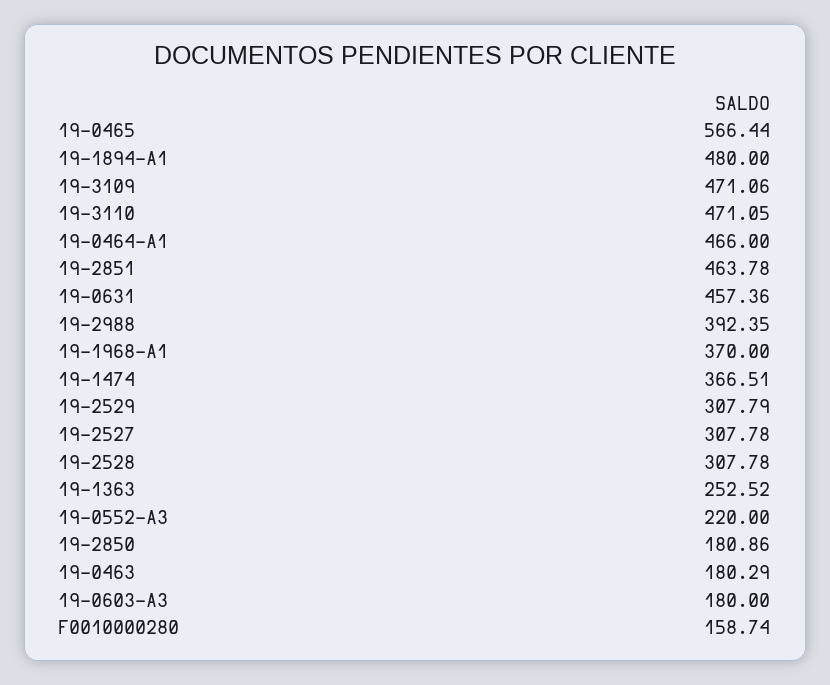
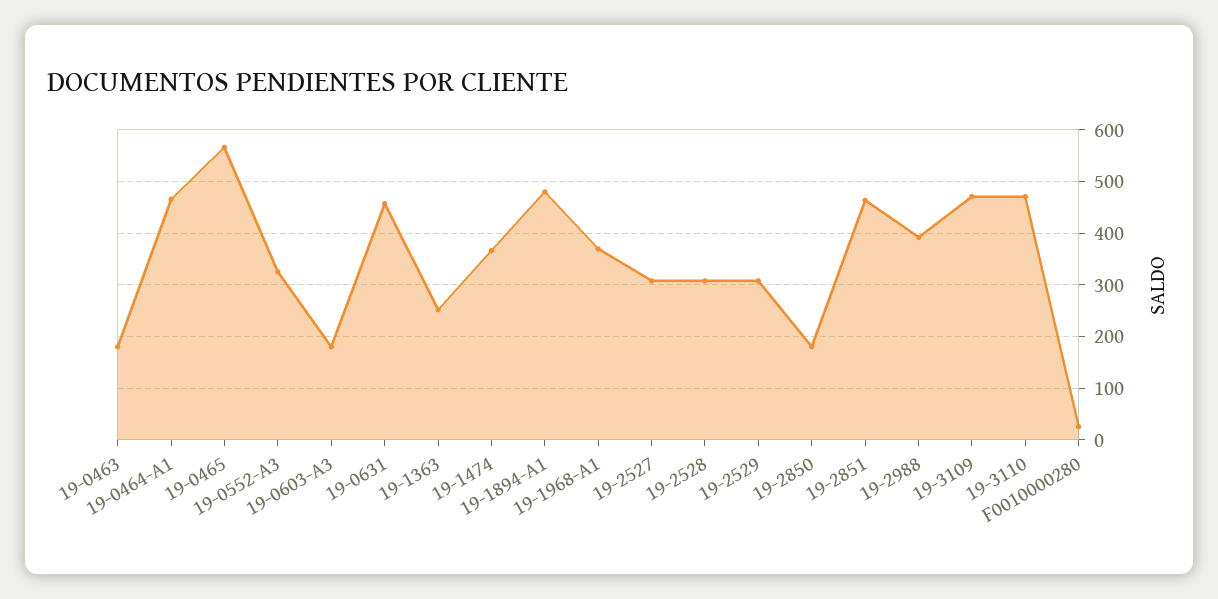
19-0552-A3: 220 -> 320
F0010000280: 158.74 -> 20

